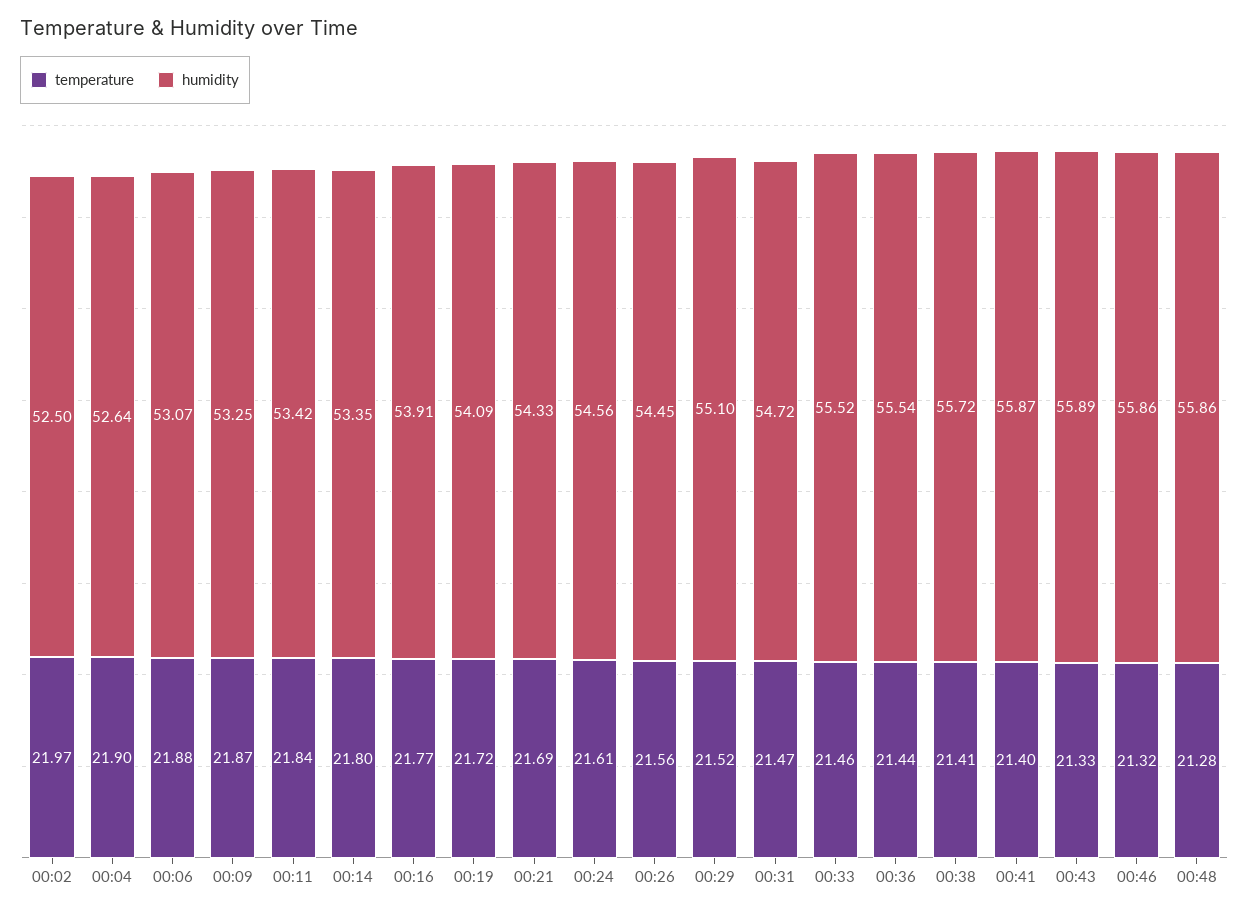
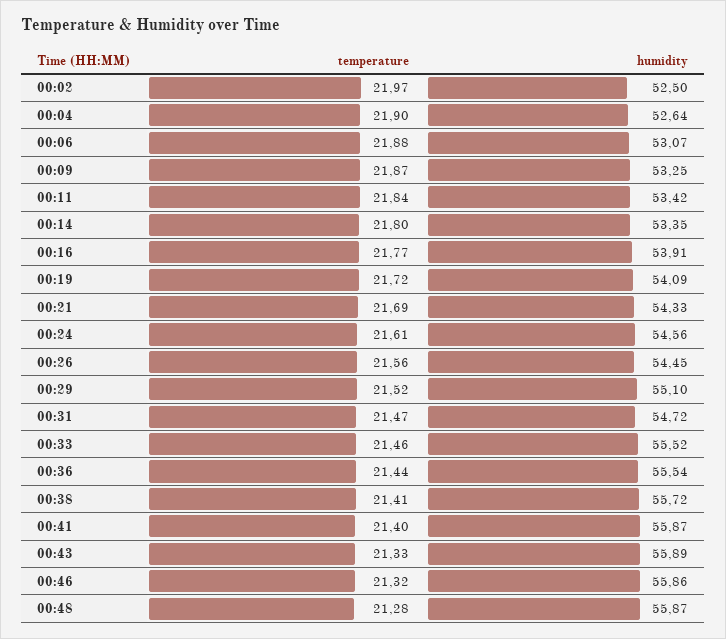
humidity, 00:48: 55.86 -> 55.87

